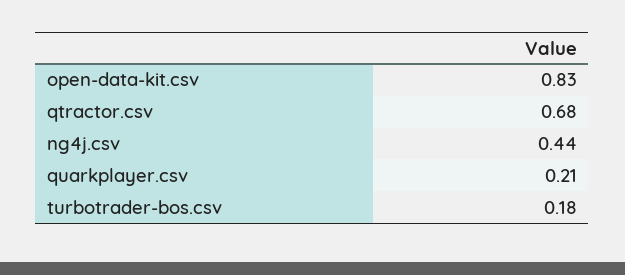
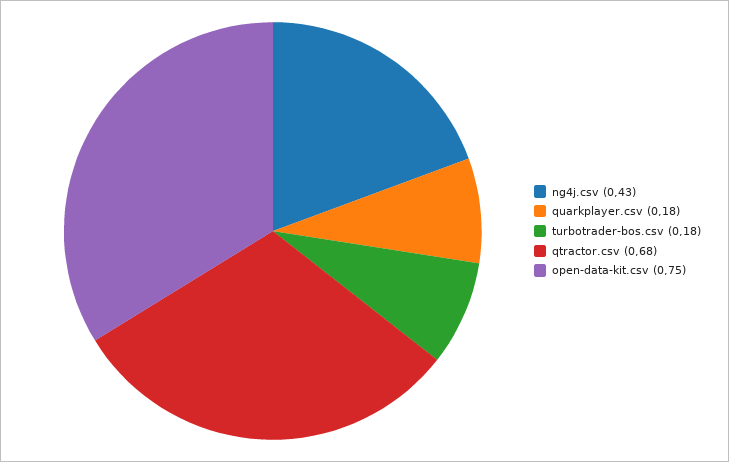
open-data-kit.csv: 0.83 -> 0.75
ng4j.csv: 0.44 -> 0.43
quarkplayer.csv: 0.21 -> 0.18

